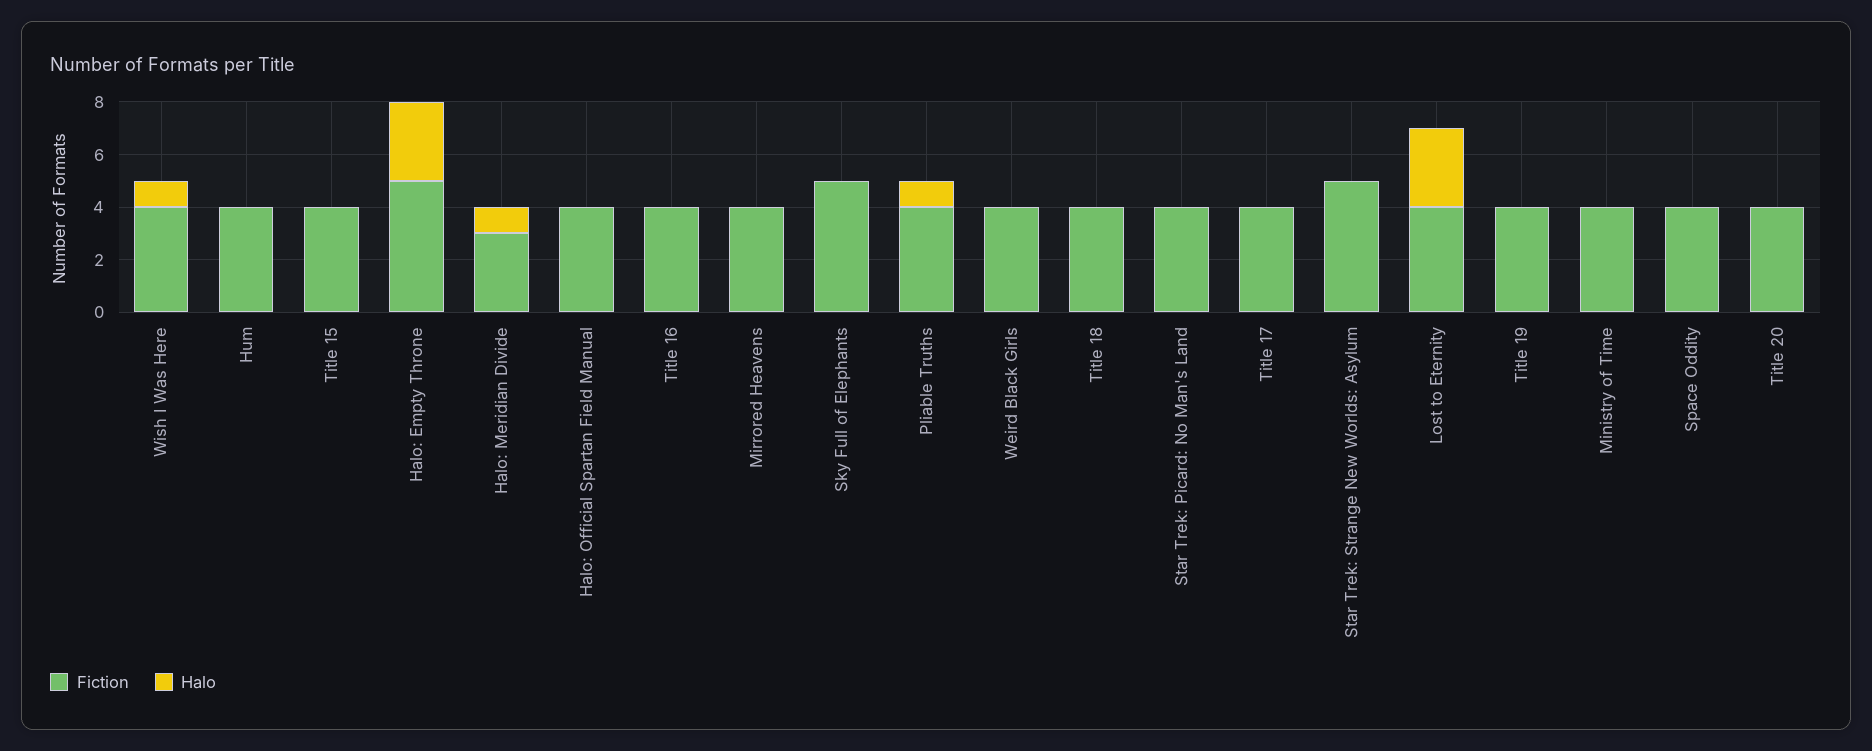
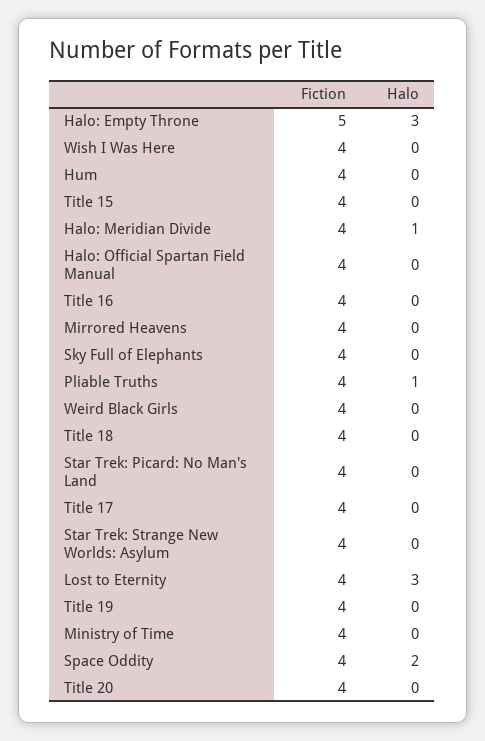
Halo, Wish I Was Here: 1 -> 0
Fiction, Halo: Meridian Divide: 3 -> 4
Fiction, Sky Full of Elephants: 5 -> 4
Fiction, Star Trek: Strange New Worlds: Asylum: 5 -> 4
Halo, Space Oddity: 0 -> 2

